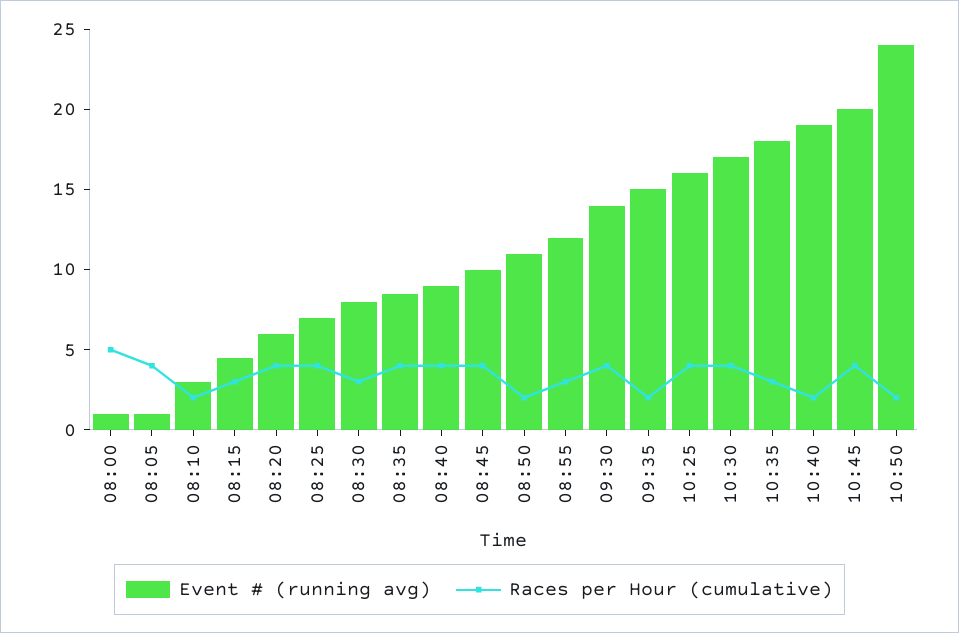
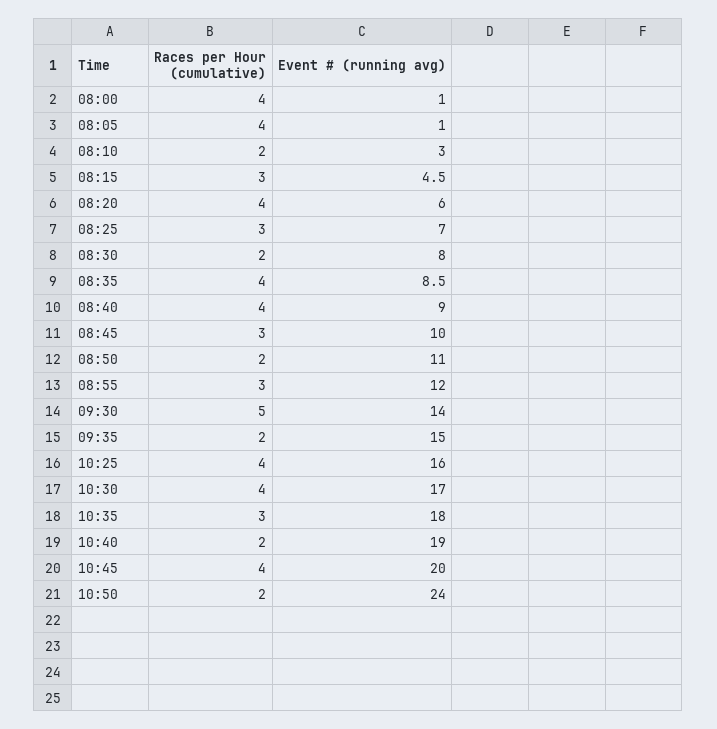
Races per Hour (cumulative), 08:00: 5 -> 4
Races per Hour (cumulative), 08:25: 4 -> 3
Races per Hour (cumulative), 08:30: 3 -> 2
Races per Hour (cumulative), 08:45: 4 -> 3
Races per Hour (cumulative), 09:30: 4 -> 5

